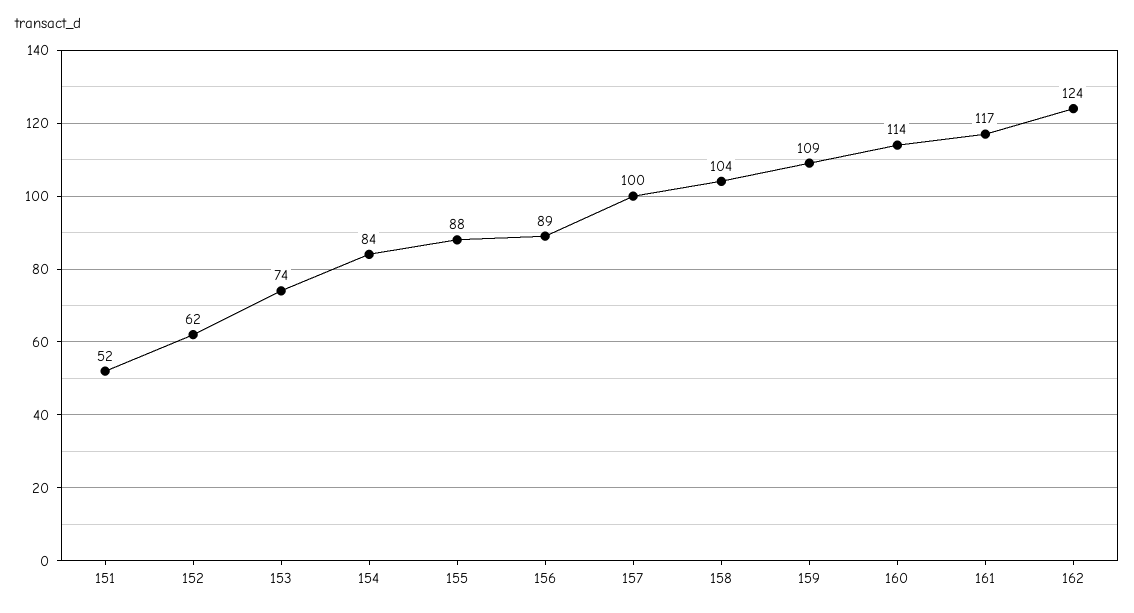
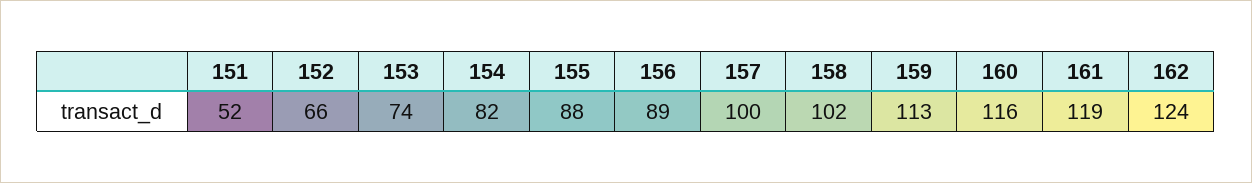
152: 62 -> 66
154: 84 -> 82
158: 104 -> 102
159: 109 -> 113
160: 114 -> 116
161: 117 -> 119

